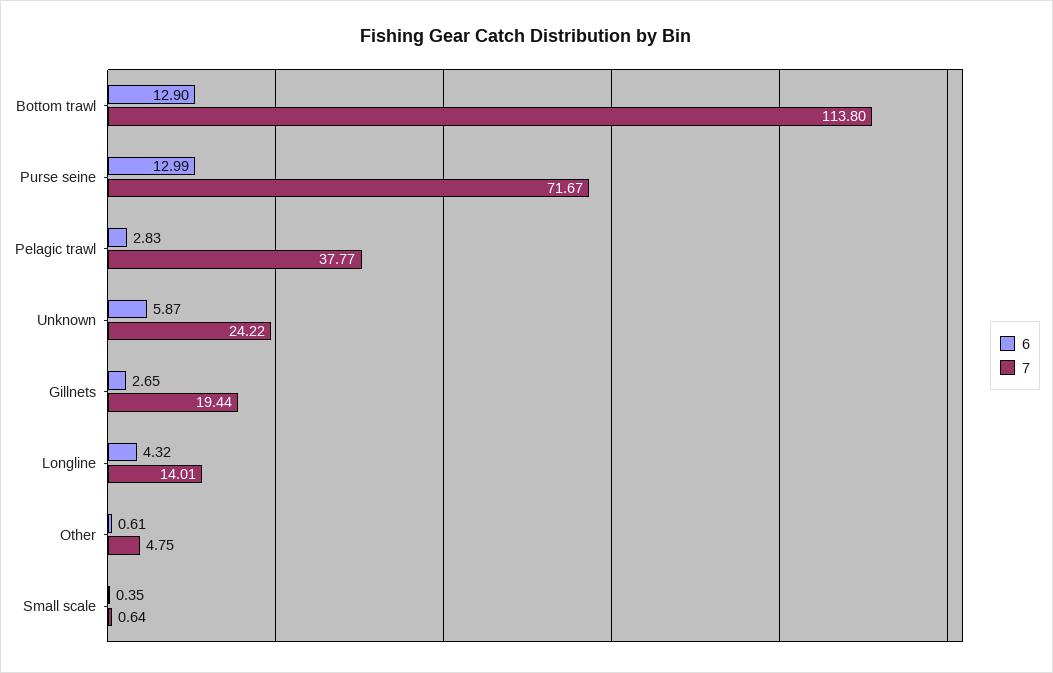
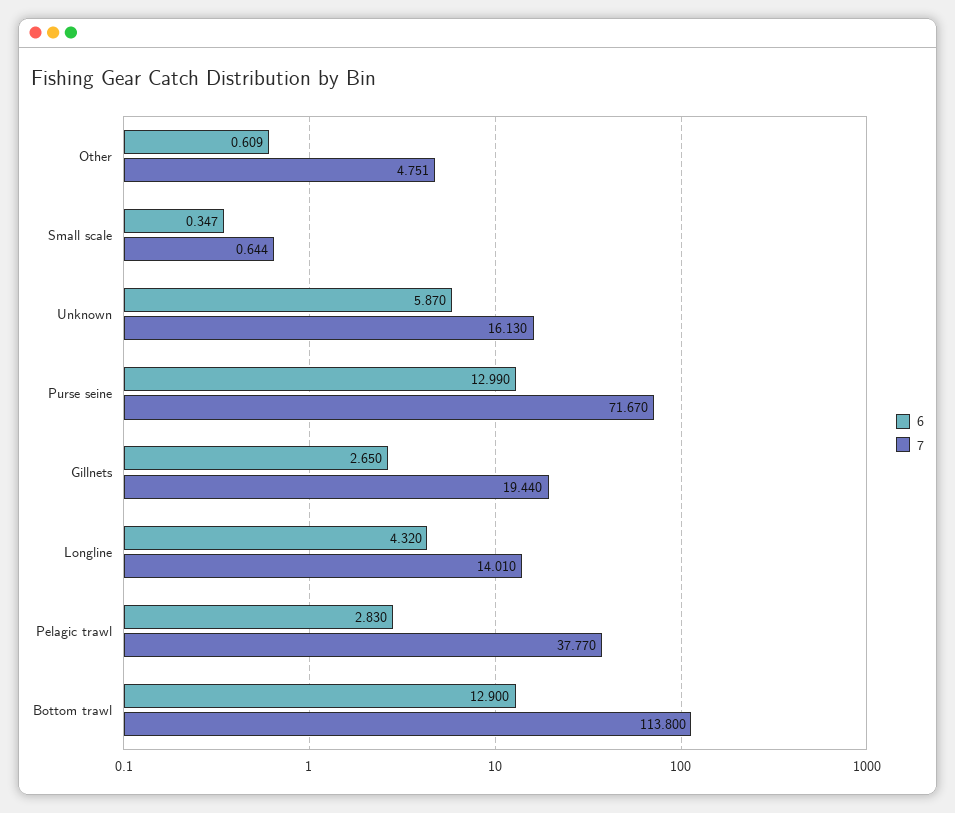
7, Unknown: 24.22 -> 16.13

